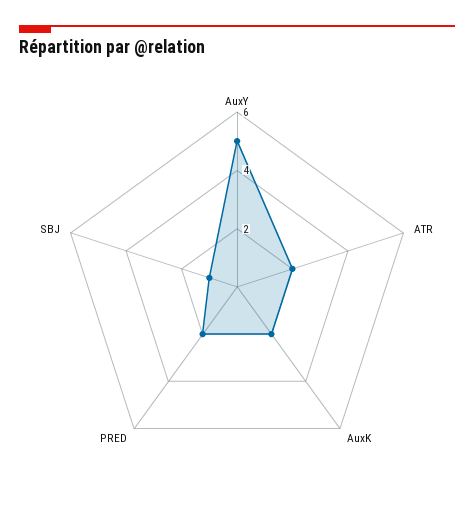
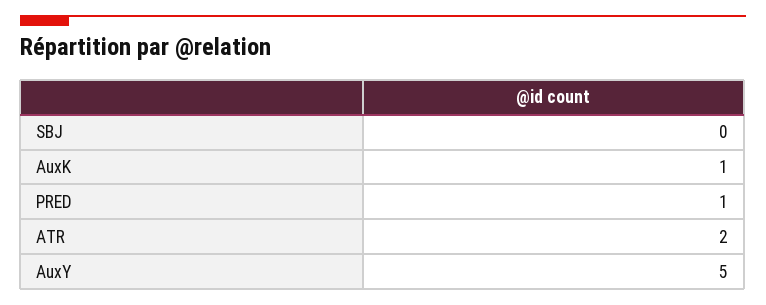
AuxK: 2 -> 1
PRED: 2 -> 1
SBJ: 1 -> 0

